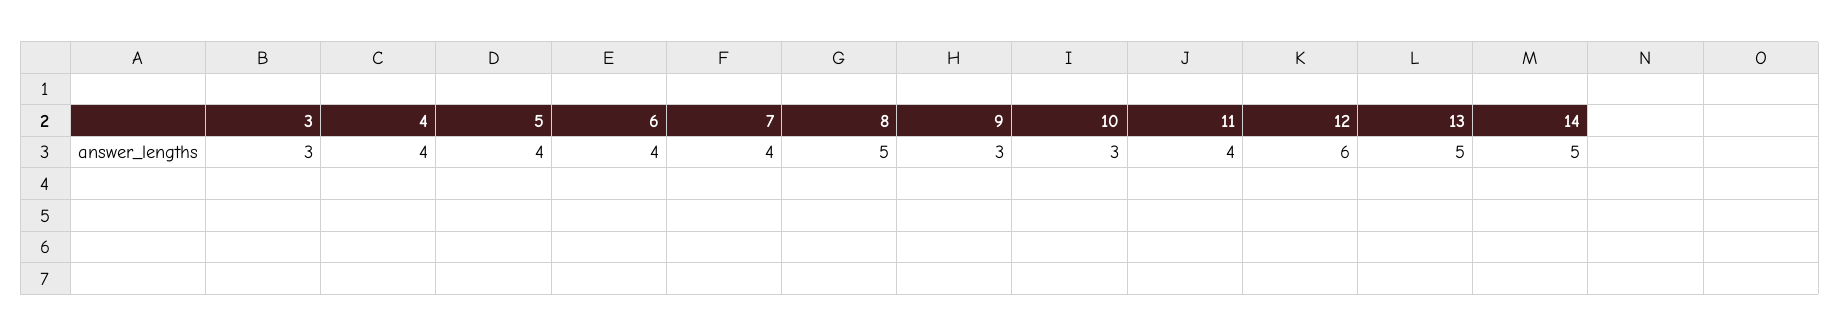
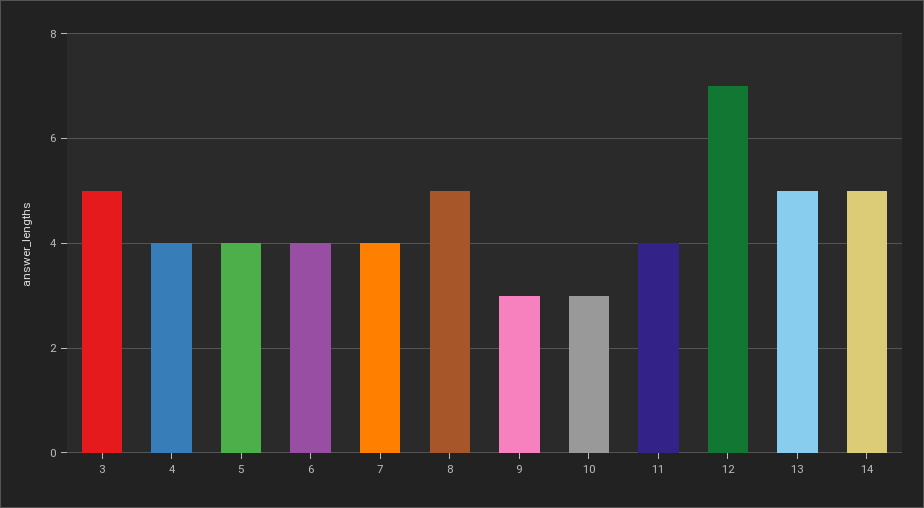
3: 3 -> 5
12: 6 -> 7

